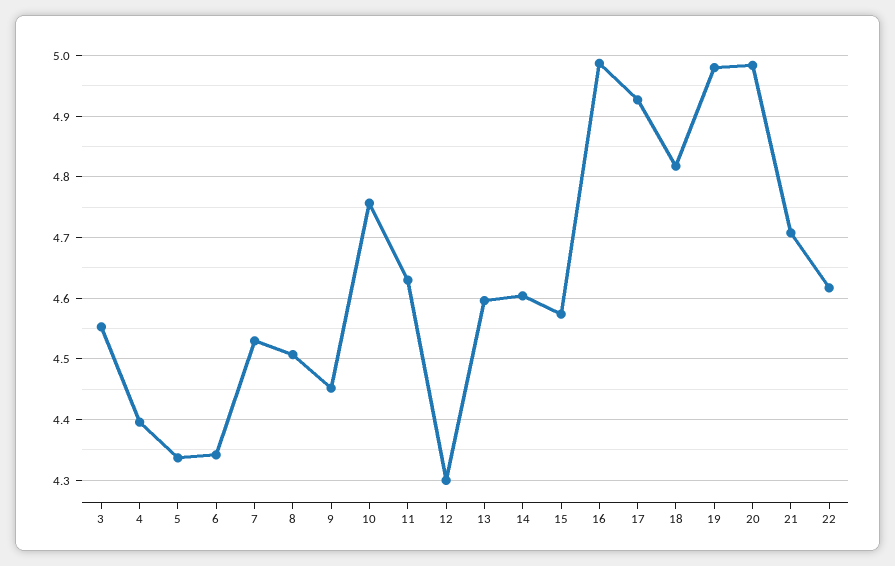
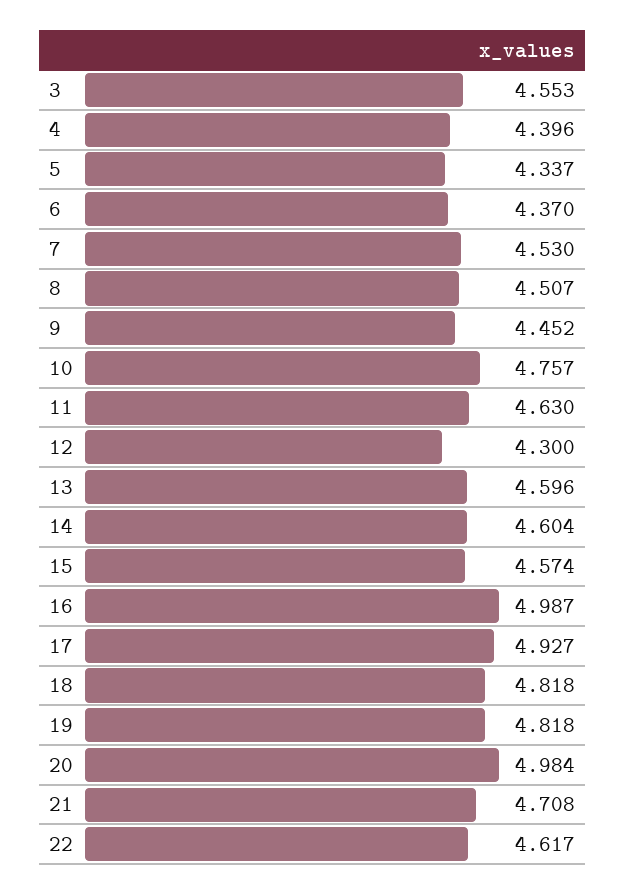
6: 4.34 -> 4.37
19: 4.98 -> 4.818

